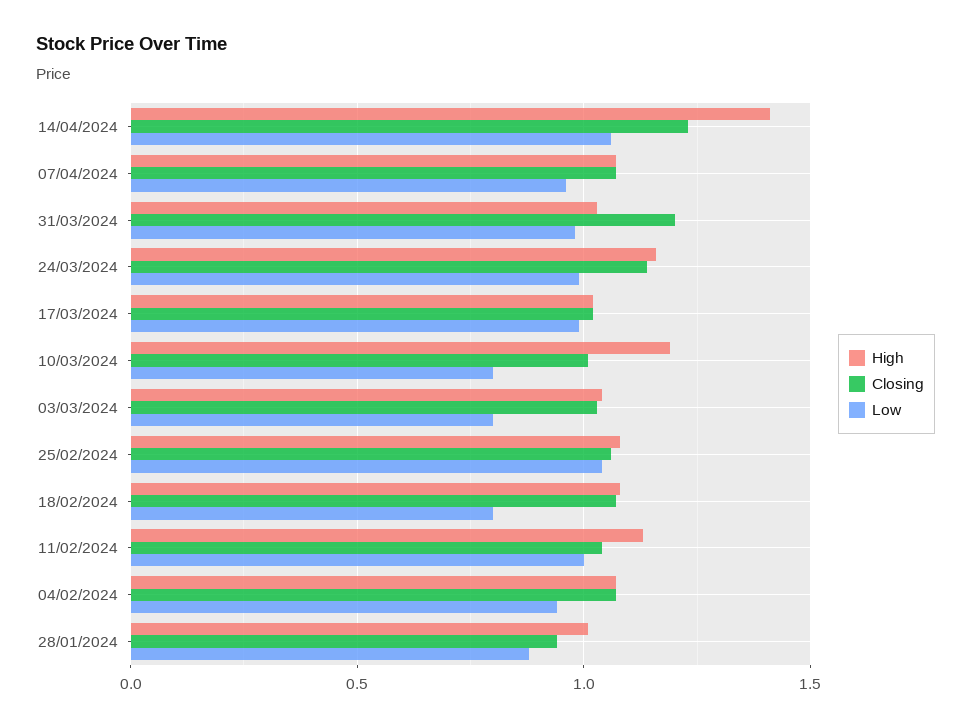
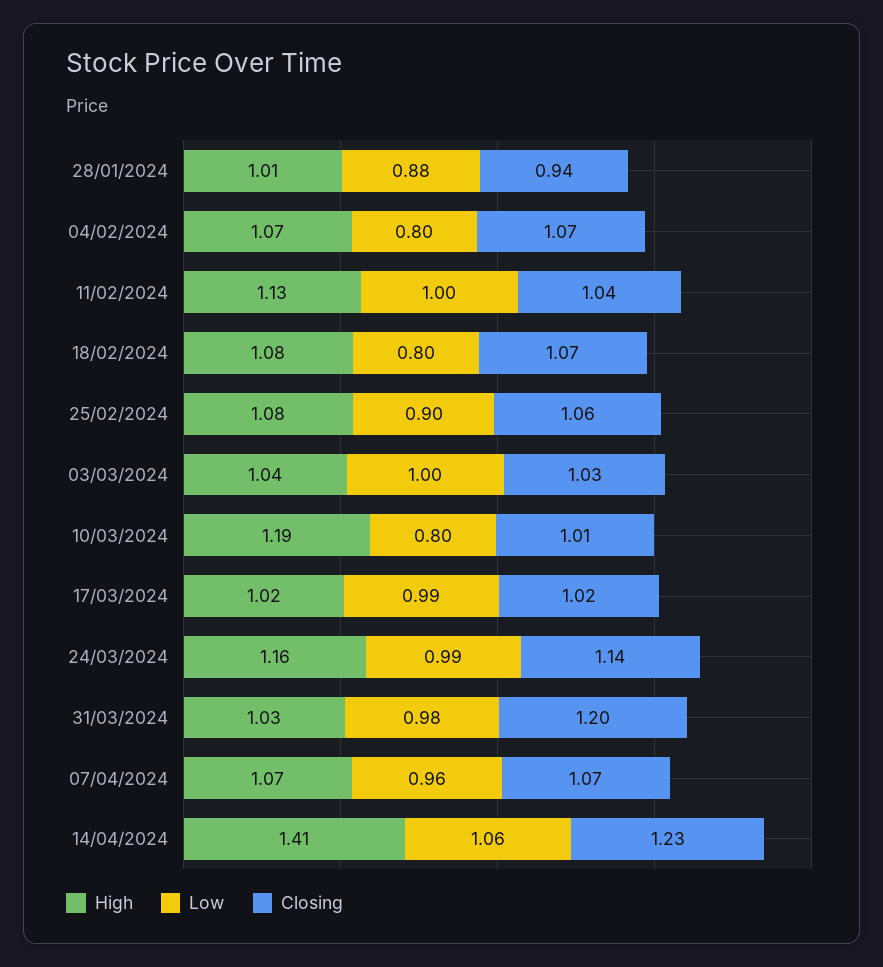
Low, 03/03/2024: 0.8 -> 1
Low, 25/02/2024: 1.05 -> 0.9
Low, 04/02/2024: 0.95 -> 0.8

